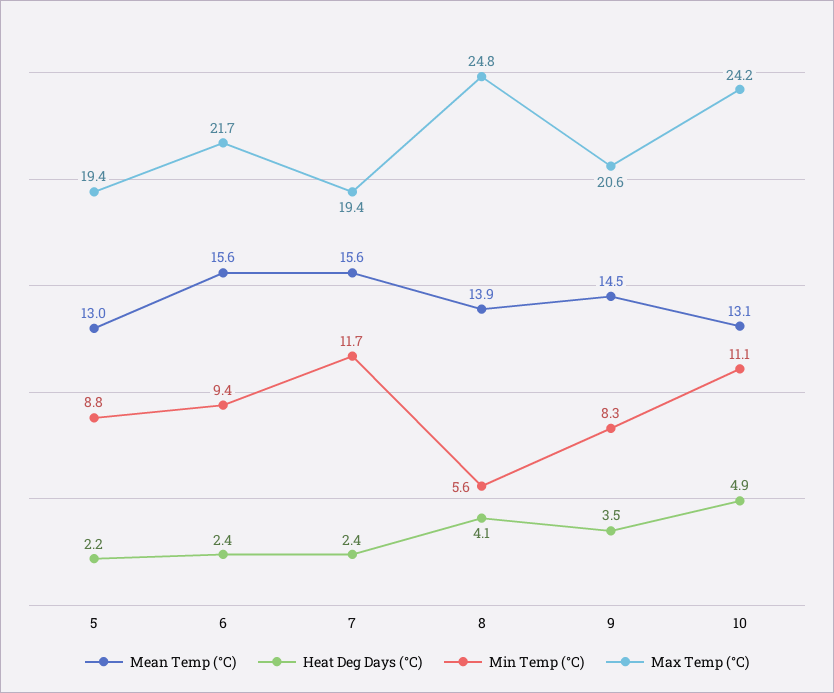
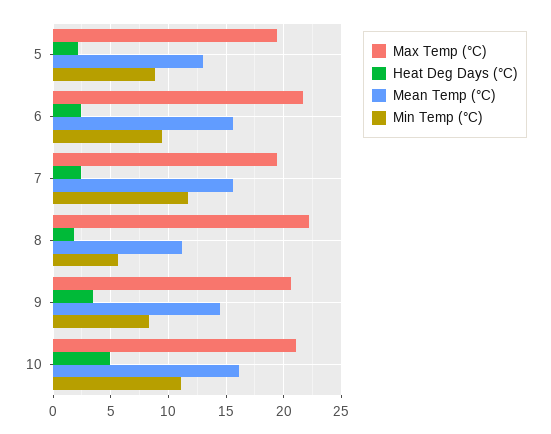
Mean Temp (°C), 8: 13.9 -> 11
Heat Deg Days (°C), 8: 4.1 -> 2
Max Temp (°C), 8: 24.8 -> 22
Mean Temp (°C), 10: 13.1 -> 16
Max Temp (°C), 10: 24.2 -> 21

